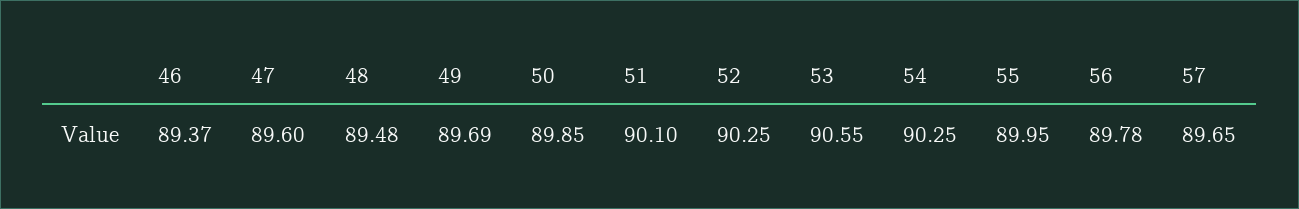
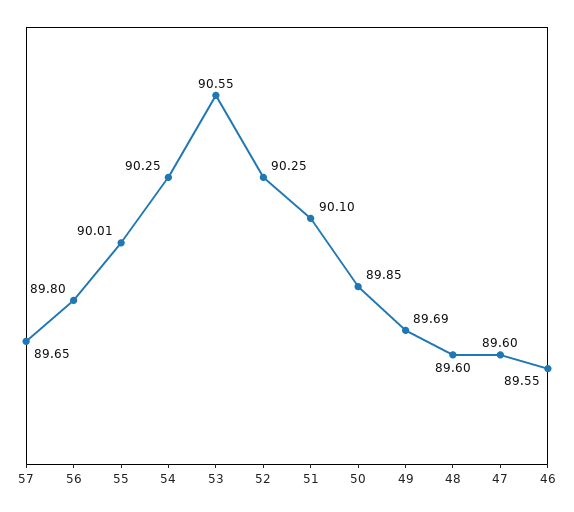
46: 89.37 -> 89.55
48: 89.48 -> 89.6
55: 89.95 -> 90.01
56: 89.78 -> 89.8

